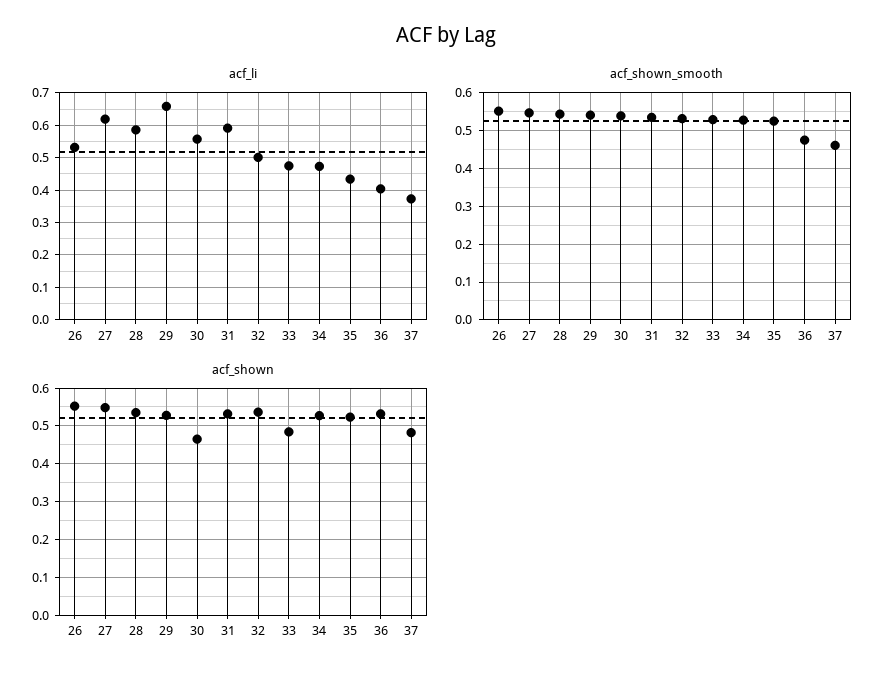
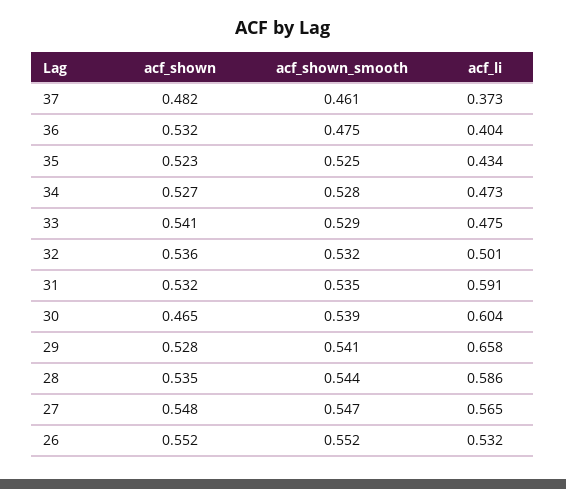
acf_li, 27: 0.62 -> 0.565
acf_li, 30: 0.56 -> 0.604
acf_shown, 33: 0.48 -> 0.541

